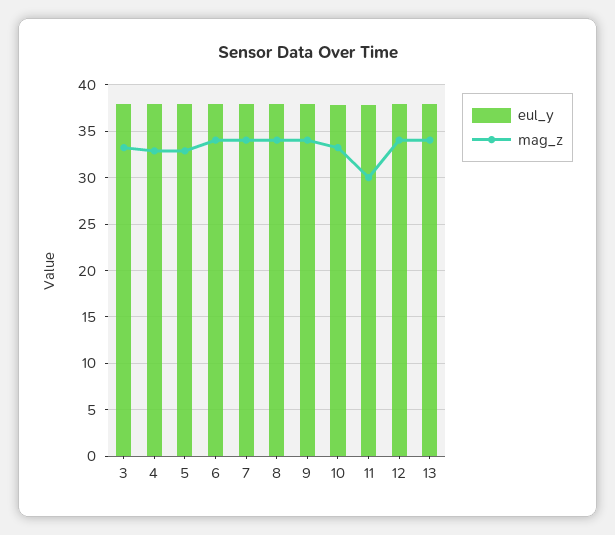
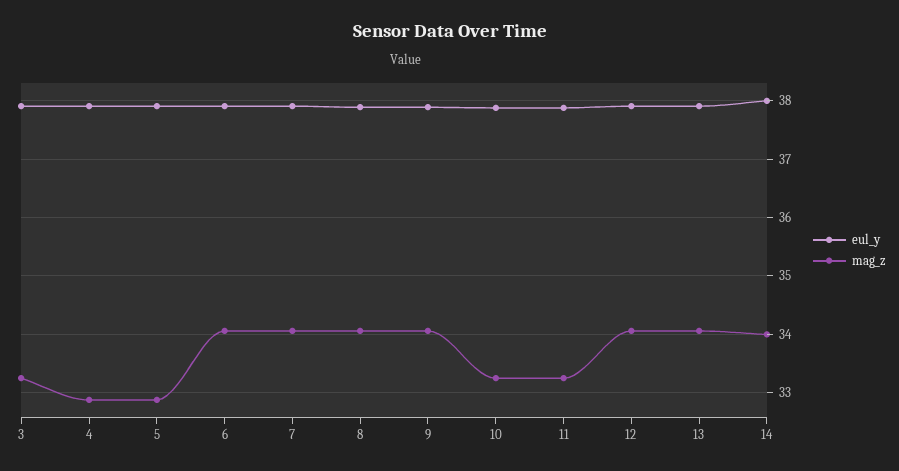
mag_z, 11: 30 -> 33.2
eul_y, 14: none -> 38
mag_z, 14: none -> 34

